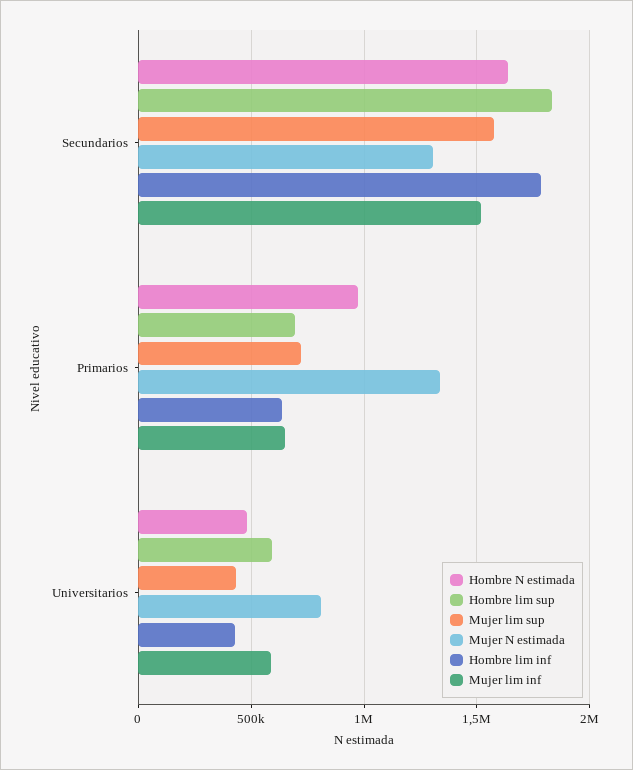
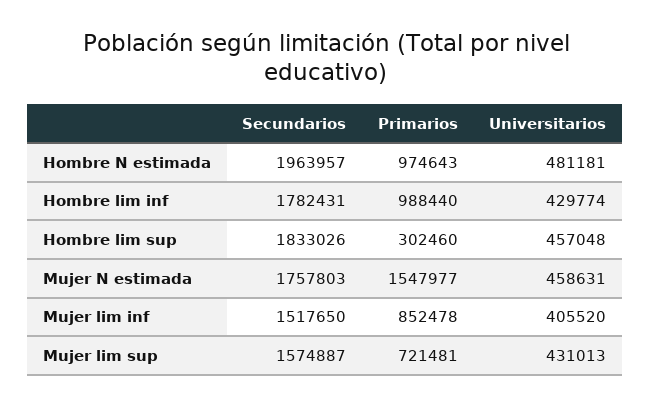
Hombre N estimada, Secundarios: 1650000 -> 1963957
Mujer N estimada, Secundarios: 1300000 -> 1757803
Hombre lim sup, Primarios: 700000 -> 302460
Mujer N estimada, Primarios: 1350000 -> 1547977
Hombre lim inf, Primarios: 650000 -> 988440
Mujer lim inf, Primarios: 650000 -> 852478
Hombre lim sup, Universitarios: 600000 -> 457048
Mujer N estimada, Universitarios: 800000 -> 458631
Mujer lim inf, Universitarios: 600000 -> 405520

